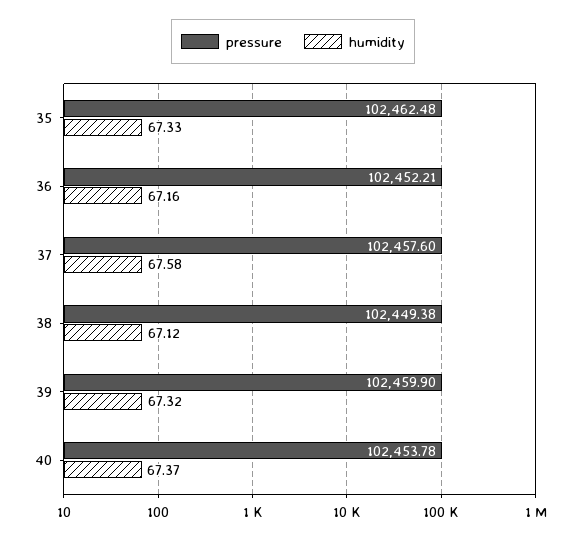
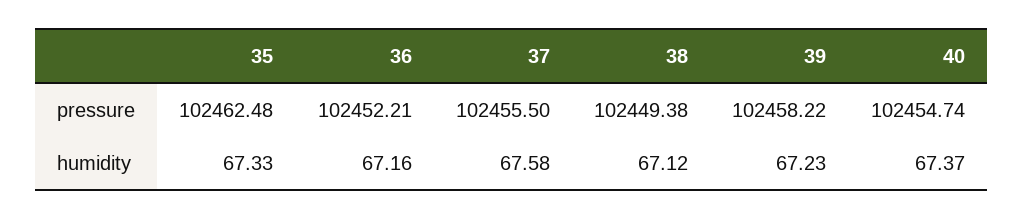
pressure, 37: 102457.6 -> 102455.5
pressure, 39: 102459.9 -> 102458.22
humidity, 39: 67.32 -> 67.23
pressure, 40: 102453.78 -> 102454.74

